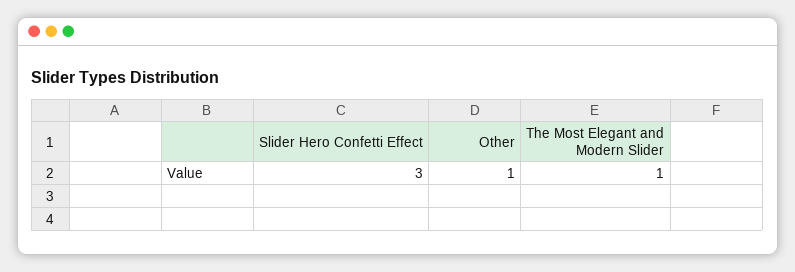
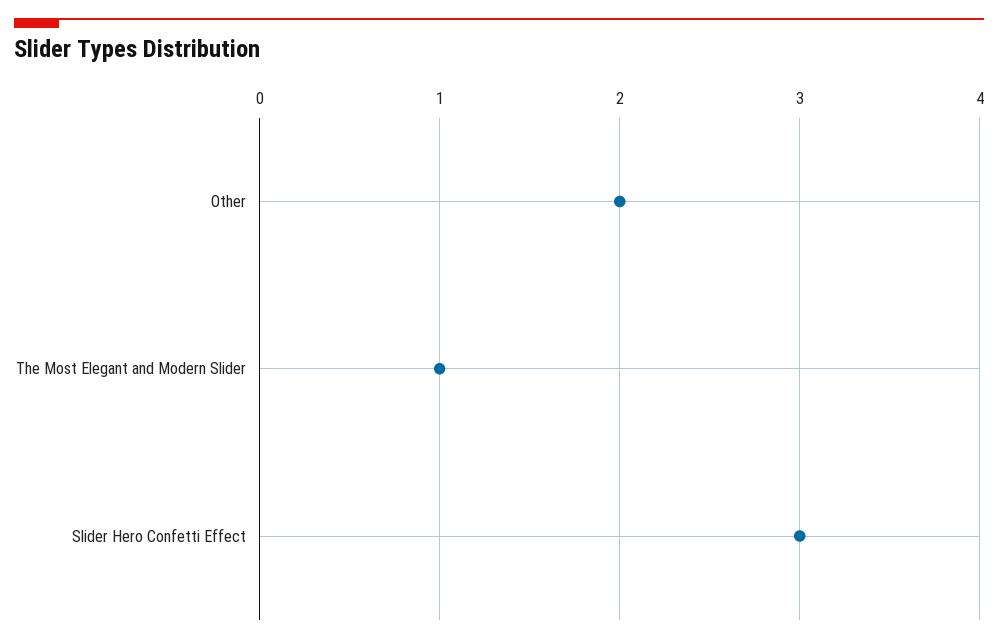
Other: 1 -> 2

